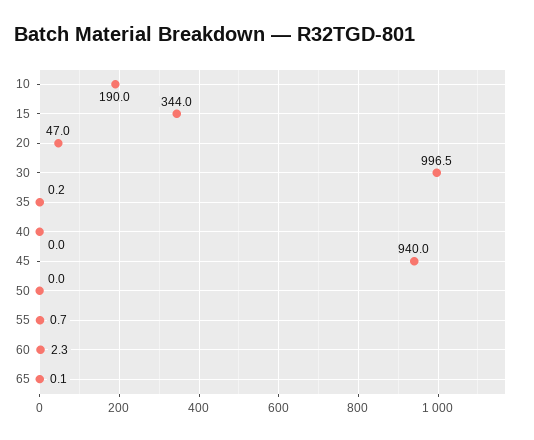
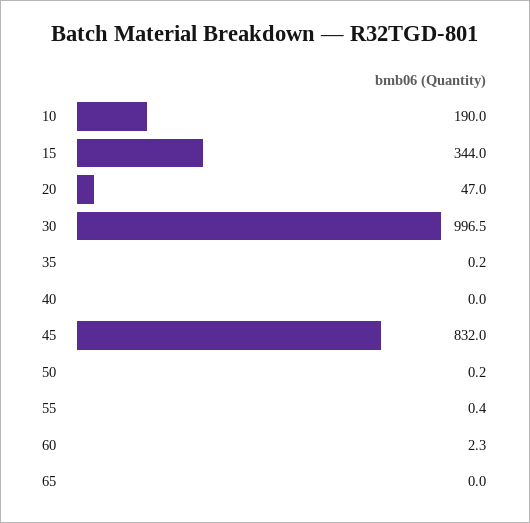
45: 940 -> 832
50: 0 -> 0.2
55: 0.7 -> 0.4
65: 0.1 -> 0

